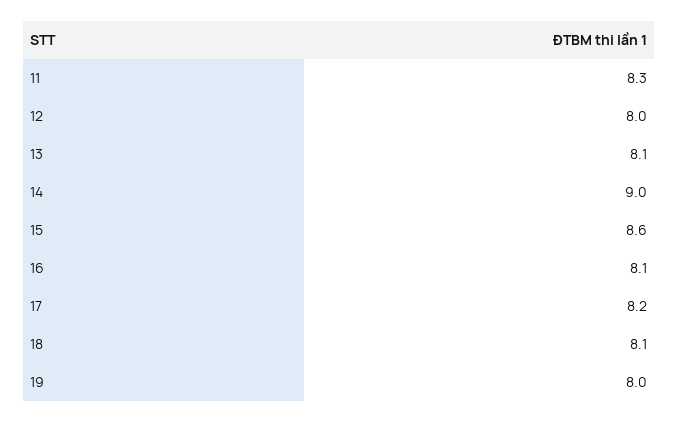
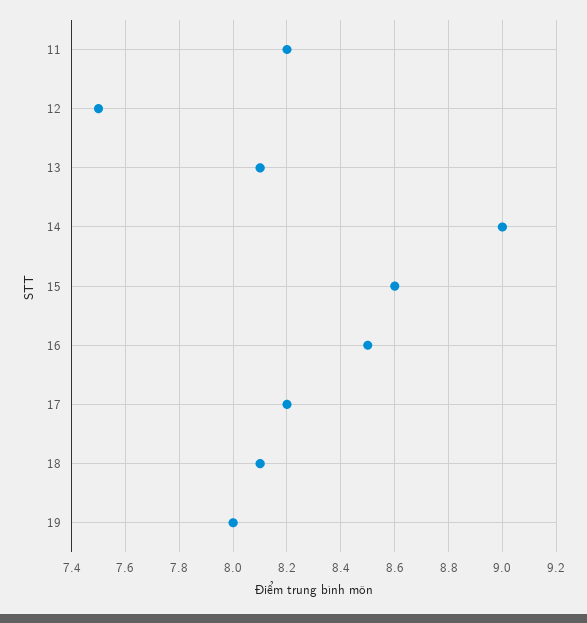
11: 8.3 -> 8.2
12: 8 -> 7.5
16: 8.1 -> 8.5

